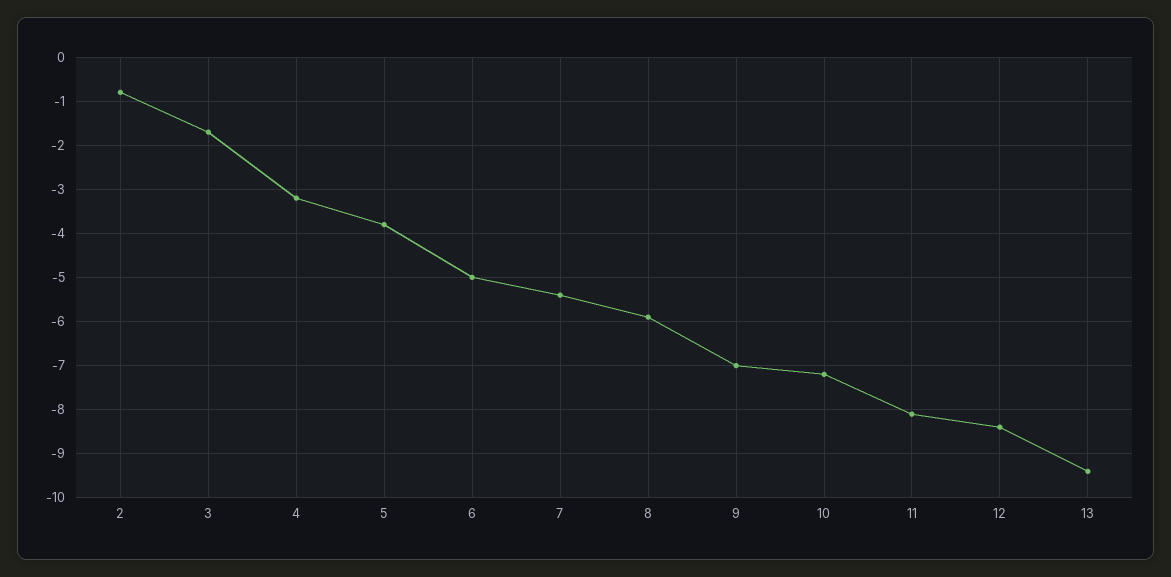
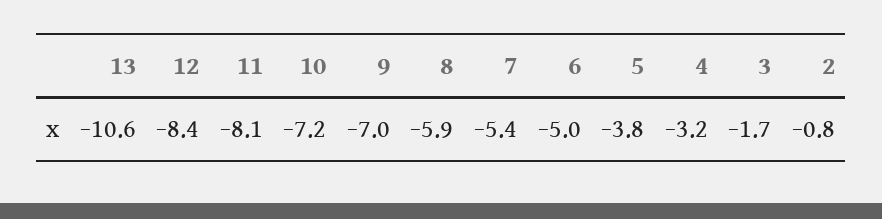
13: -9.5 -> -10.6

